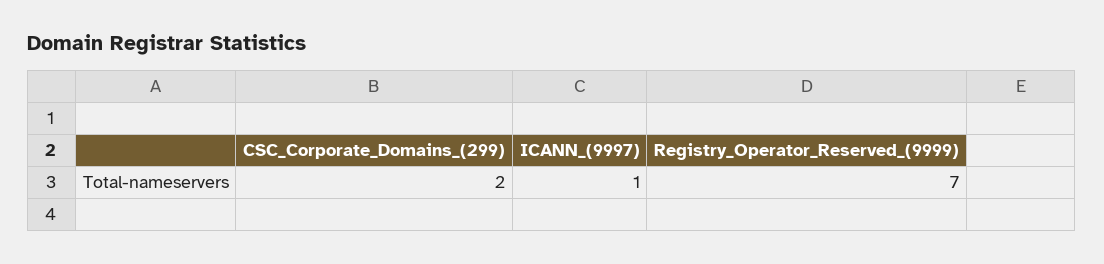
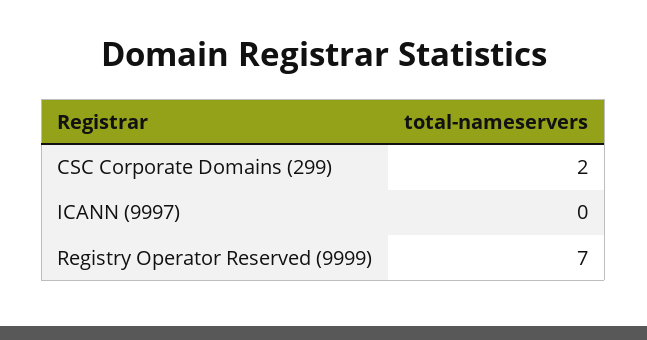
ICANN_(9997): 1 -> 0

